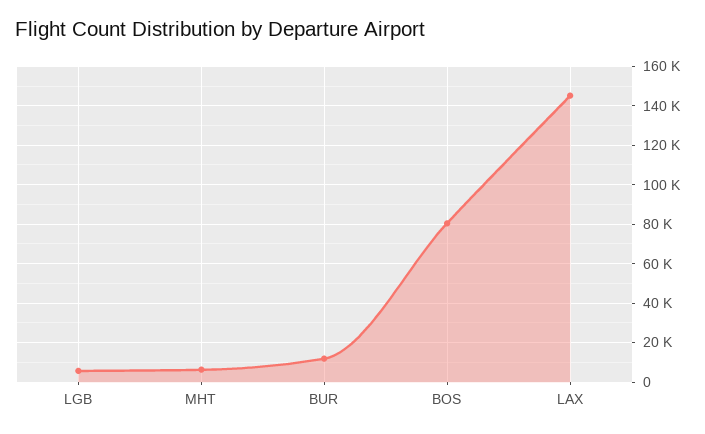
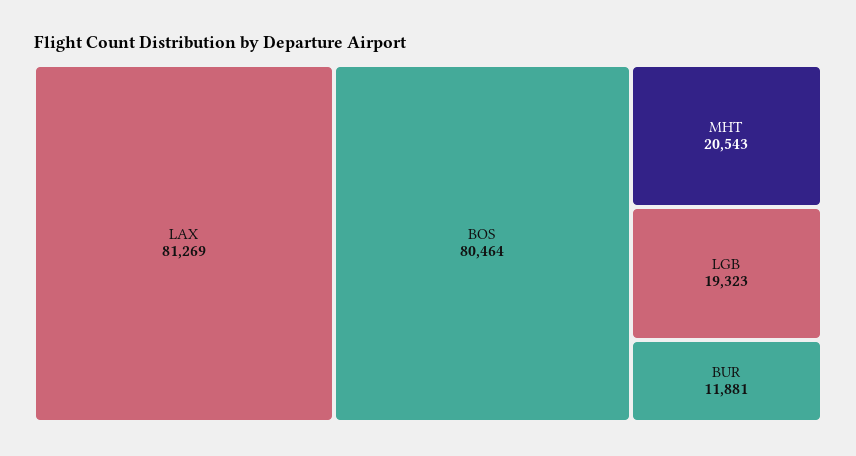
LGB: 5000 -> 19323
MHT: 5000 -> 20543
LAX: 145000 -> 81269

